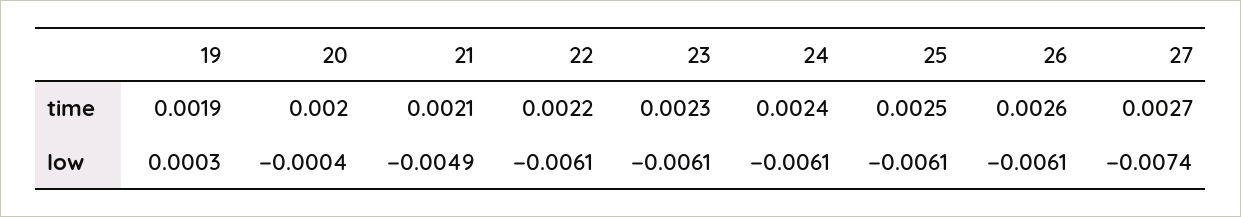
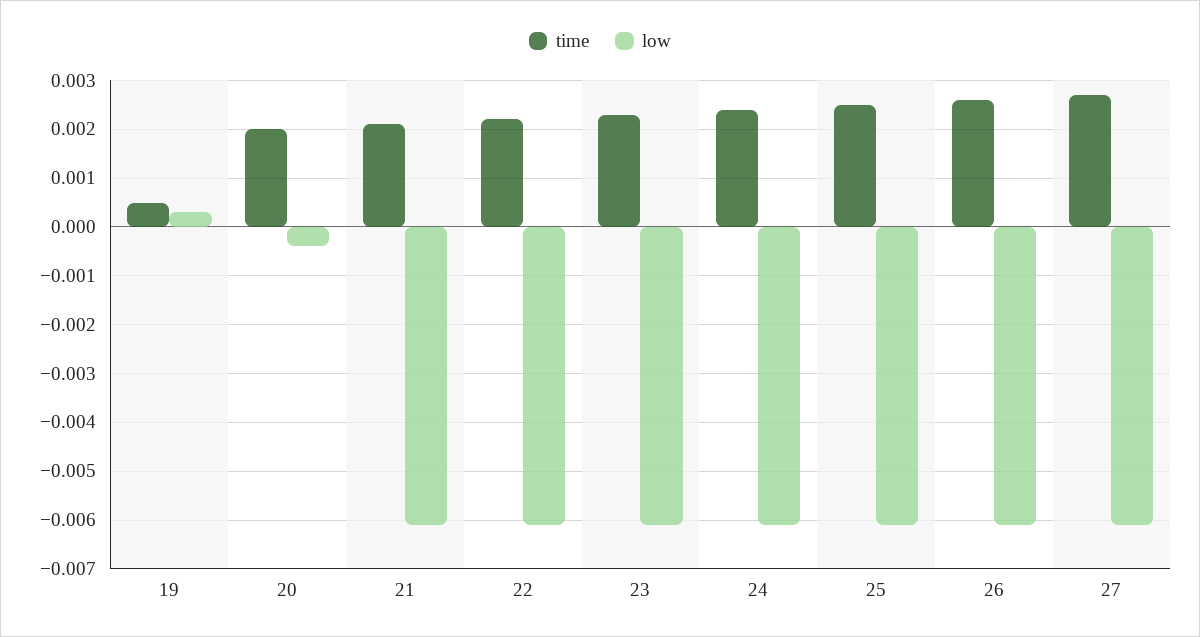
time, 19: 0.0019 -> 0.0005
low, 21: -0.0049 -> -0.006
low, 27: -0.0074 -> -0.006

